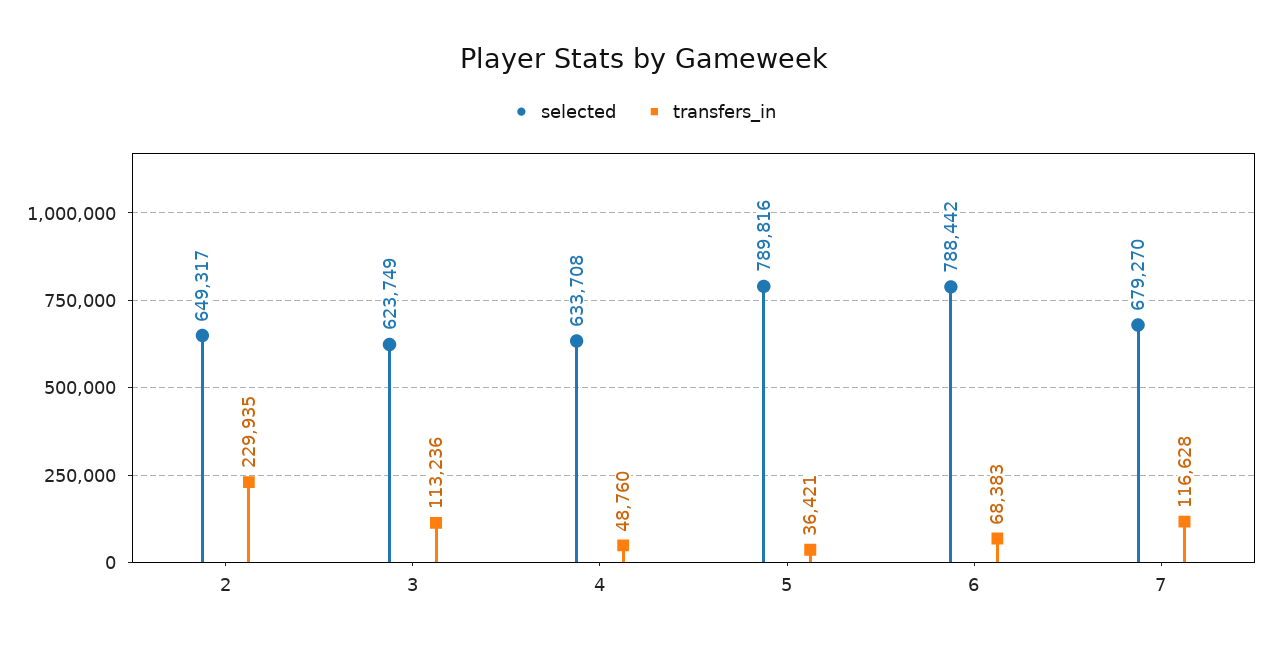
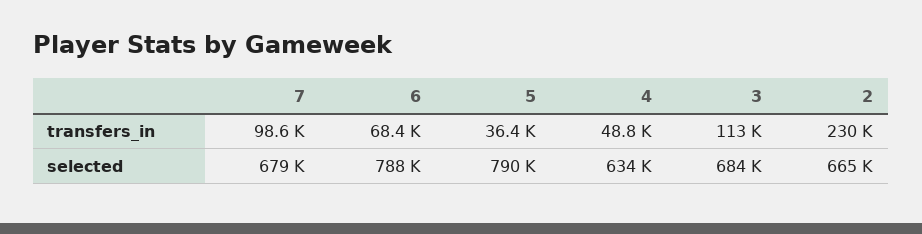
selected, 2: 649317 -> 665000
selected, 3: 623749 -> 684000
transfers_in, 7: 116628 -> 98600

